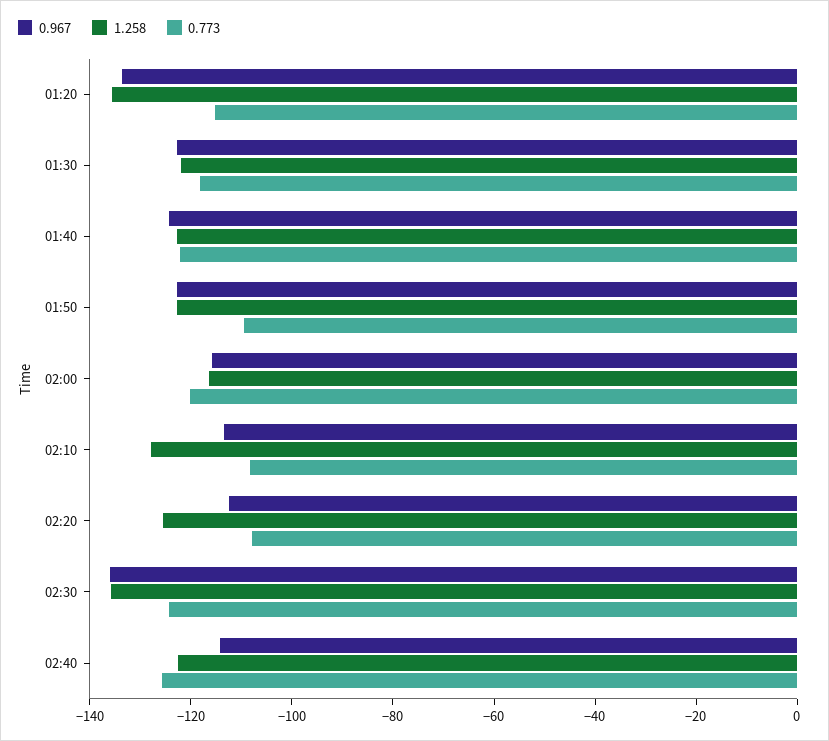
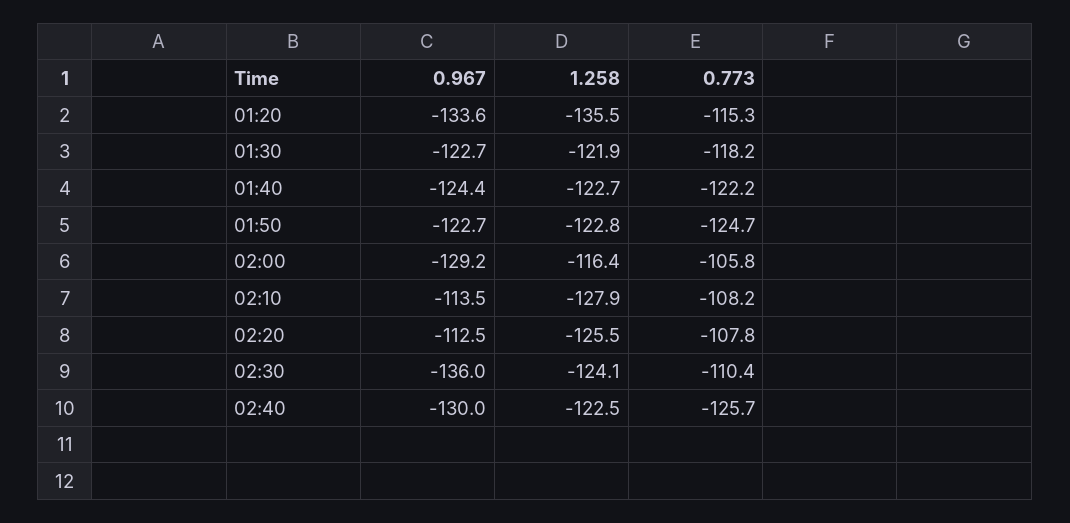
0.773, 01:50: -110 -> -124.7
0.967, 02:00: -115 -> -129.2
0.773, 02:00: -120 -> -105.8
1.258, 02:30: -135 -> -124.1
0.773, 02:30: -125 -> -110.4
0.967, 02:40: -115 -> -130

